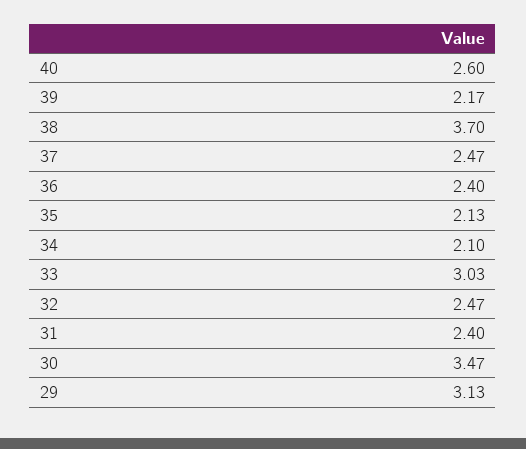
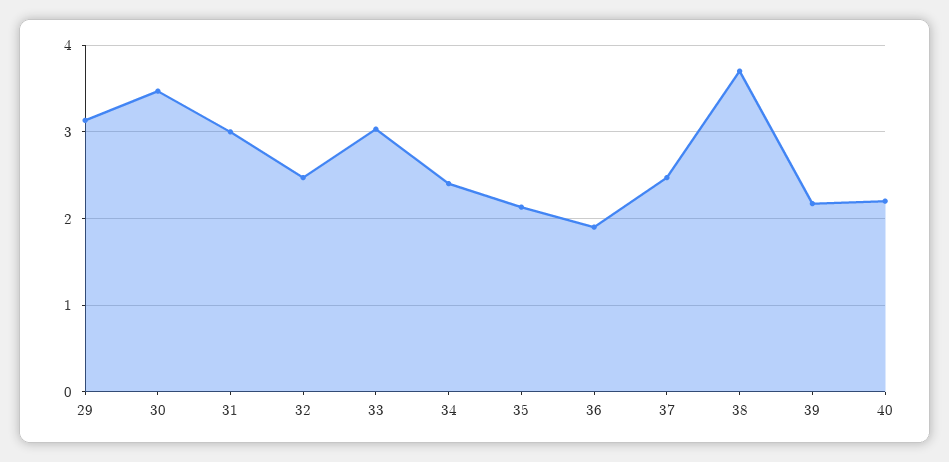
40: 2.6 -> 2.2
36: 2.4 -> 1.9
34: 2.1 -> 2.4
31: 2.4 -> 3

